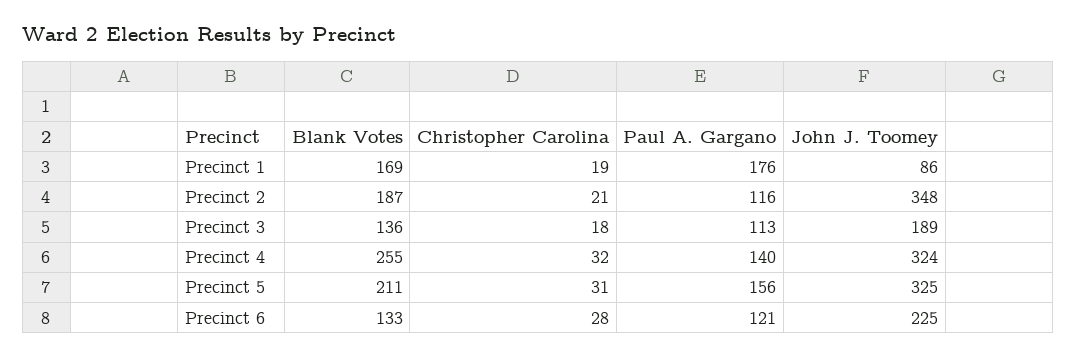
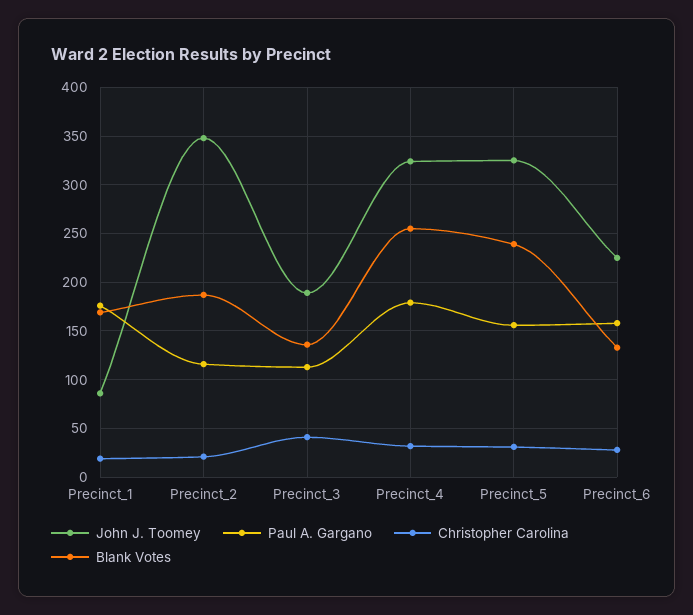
Christopher Carolina, Precinct 3: 18 -> 40
Paul A. Gargano, Precinct 4: 140 -> 180
Blank Votes, Precinct 5: 211 -> 240
Paul A. Gargano, Precinct 6: 121 -> 160

